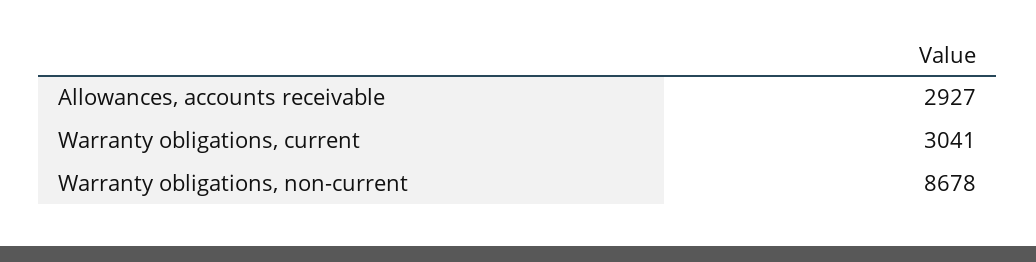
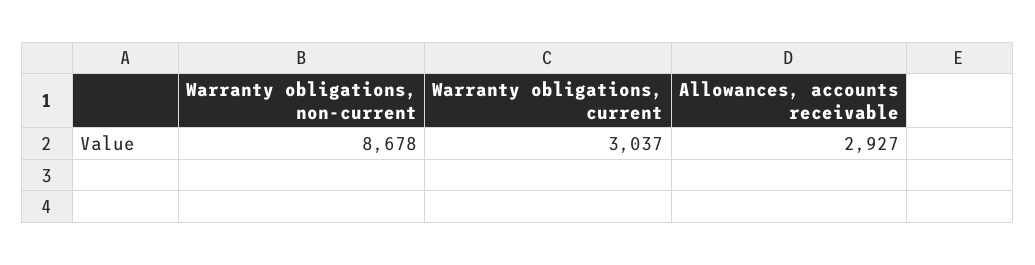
Warranty obligations, current: 3041 -> 3037

